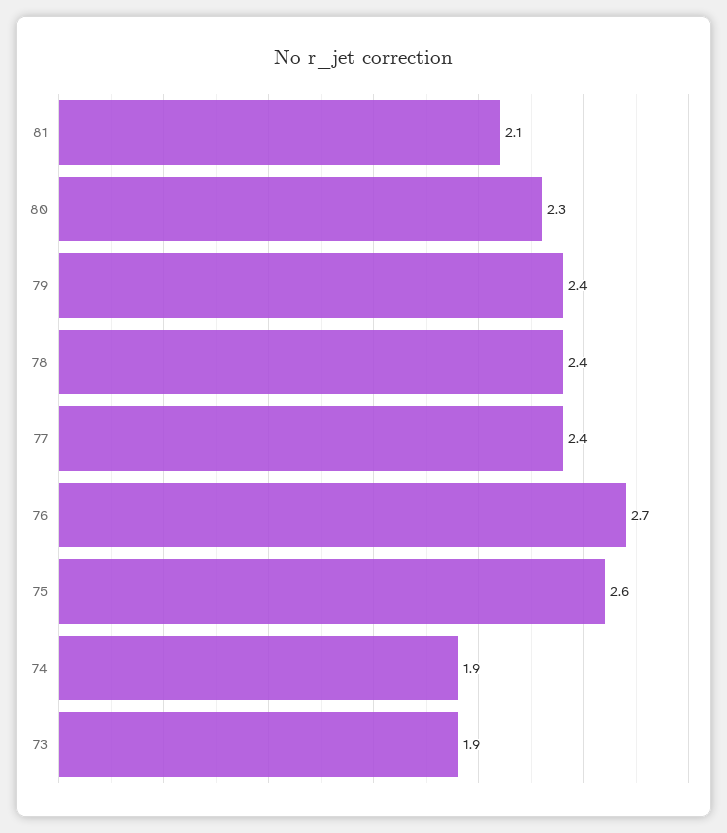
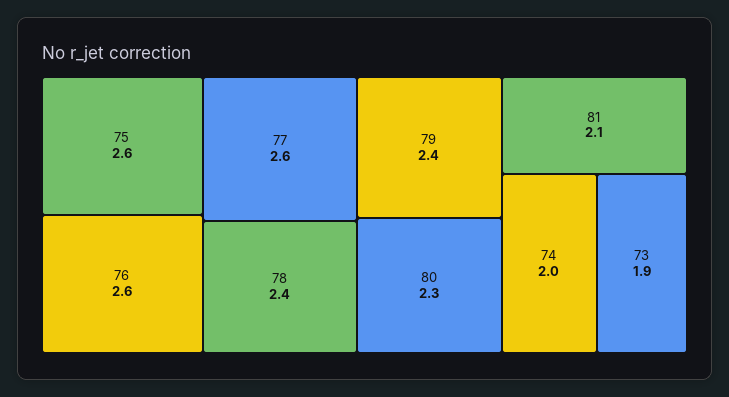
77: 2.4 -> 2.6
76: 2.7 -> 2.6
74: 1.9 -> 2

